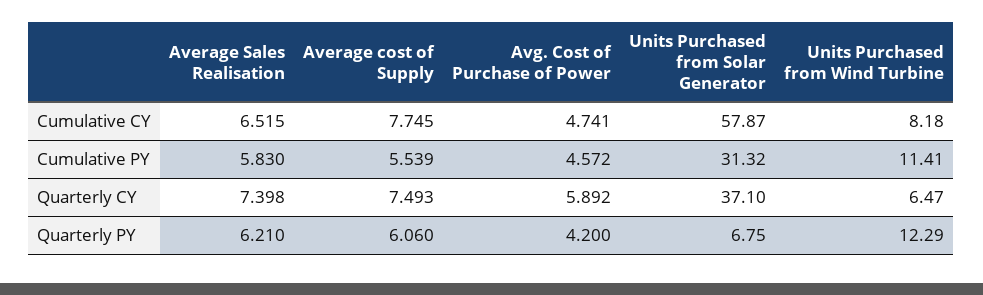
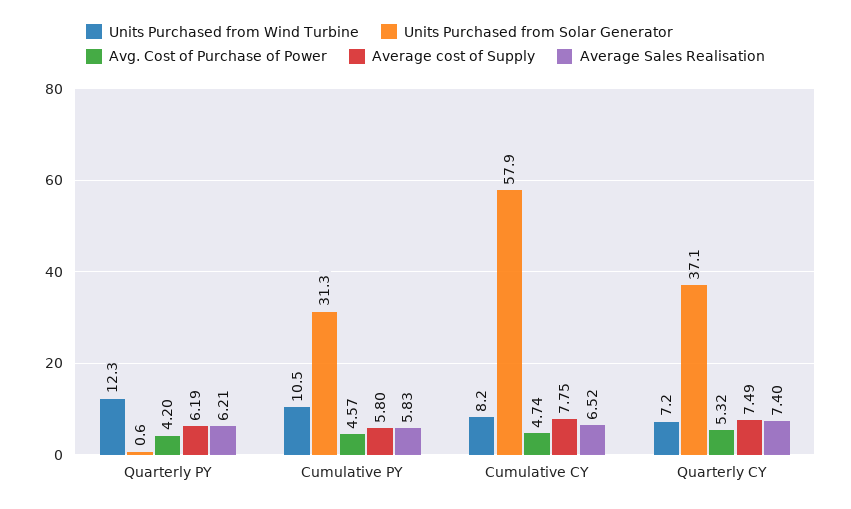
Average cost of Supply, Cumulative PY: 5.539 -> 5.8
Units Purchased from Wind Turbine, Cumulative PY: 11.41 -> 10.5
Avg. Cost of Purchase of Power, Quarterly CY: 5.892 -> 5.32
Units Purchased from Wind Turbine, Quarterly CY: 6.47 -> 7.2
Average cost of Supply, Quarterly PY: 6.06 -> 6.19
Units Purchased from Solar Generator, Quarterly PY: 6.75 -> 0.6

